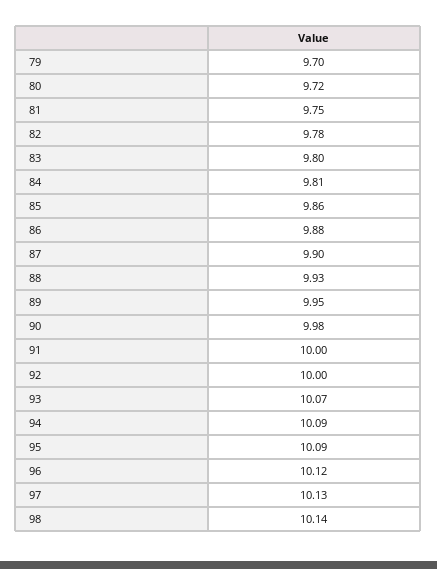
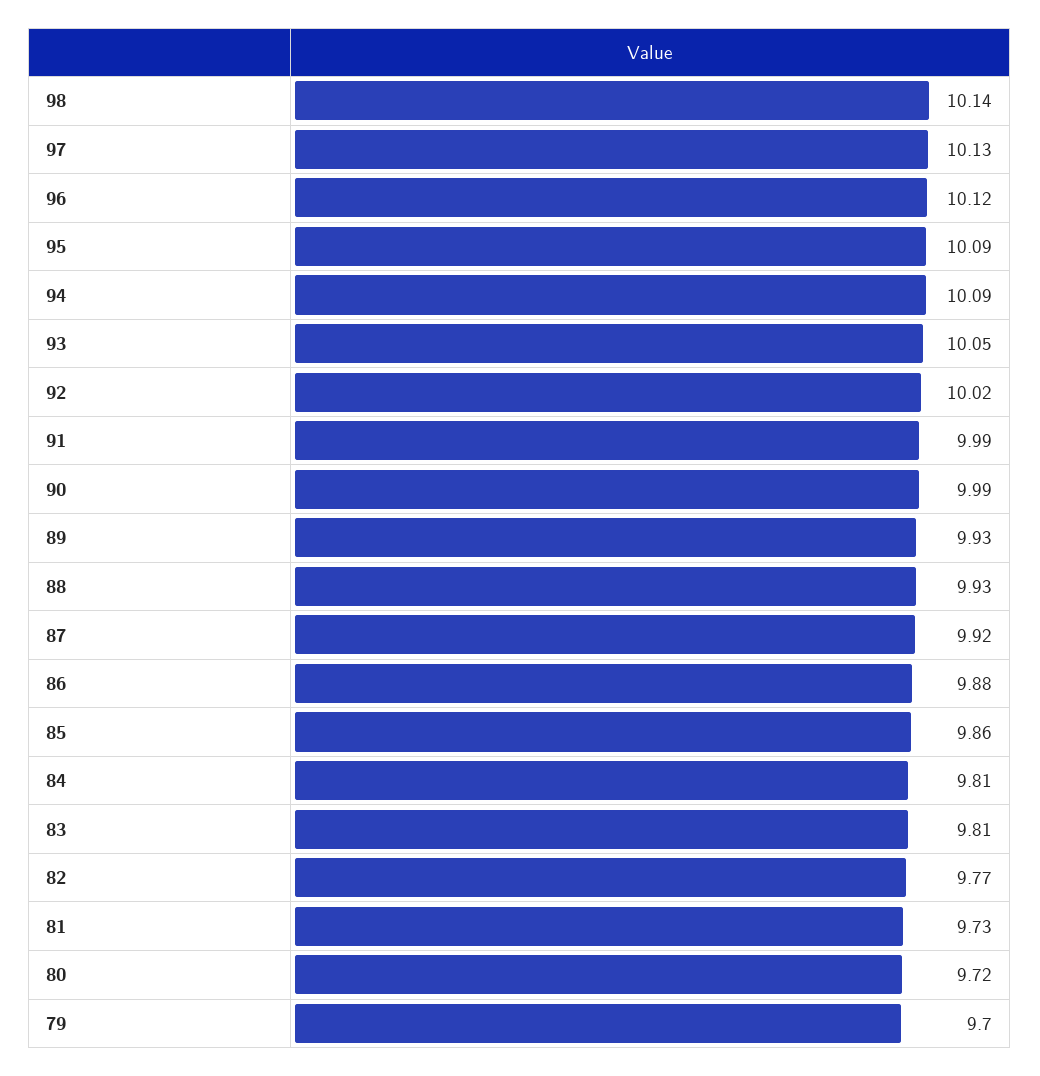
81: 9.75 -> 9.73
82: 9.78 -> 9.77
83: 9.8 -> 9.81
87: 9.9 -> 9.92
89: 9.95 -> 9.93
90: 9.98 -> 9.99
91: 10 -> 9.99
92: 10 -> 10.02
93: 10.07 -> 10.05

